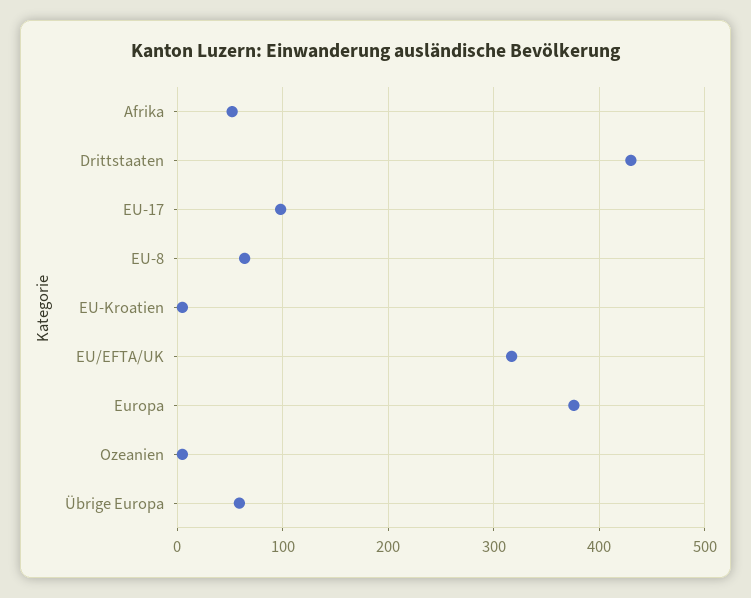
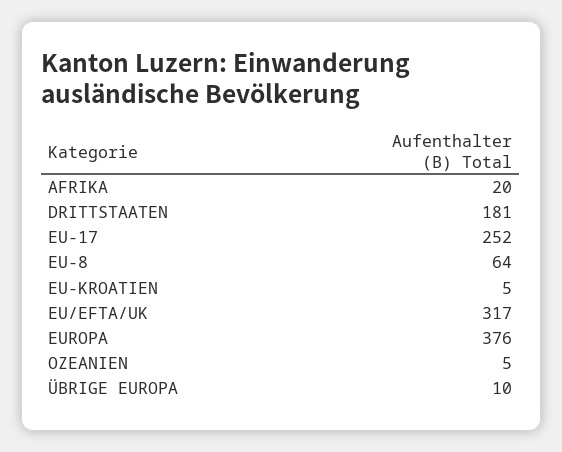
Afrika: 50 -> 20
Drittstaaten: 430 -> 181
EU-17: 100 -> 252
Übrige Europa: 60 -> 10

